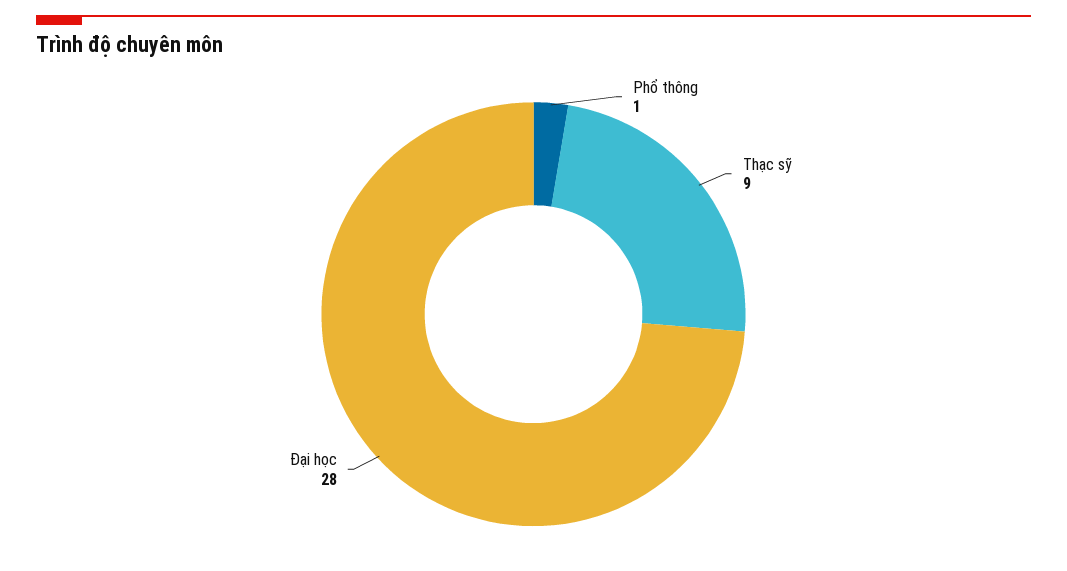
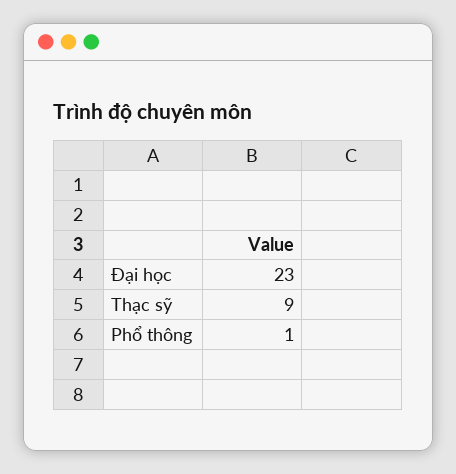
Đại học: 28 -> 23

